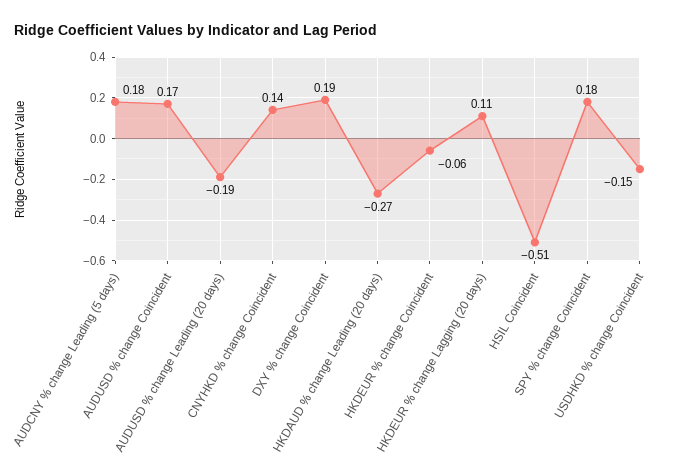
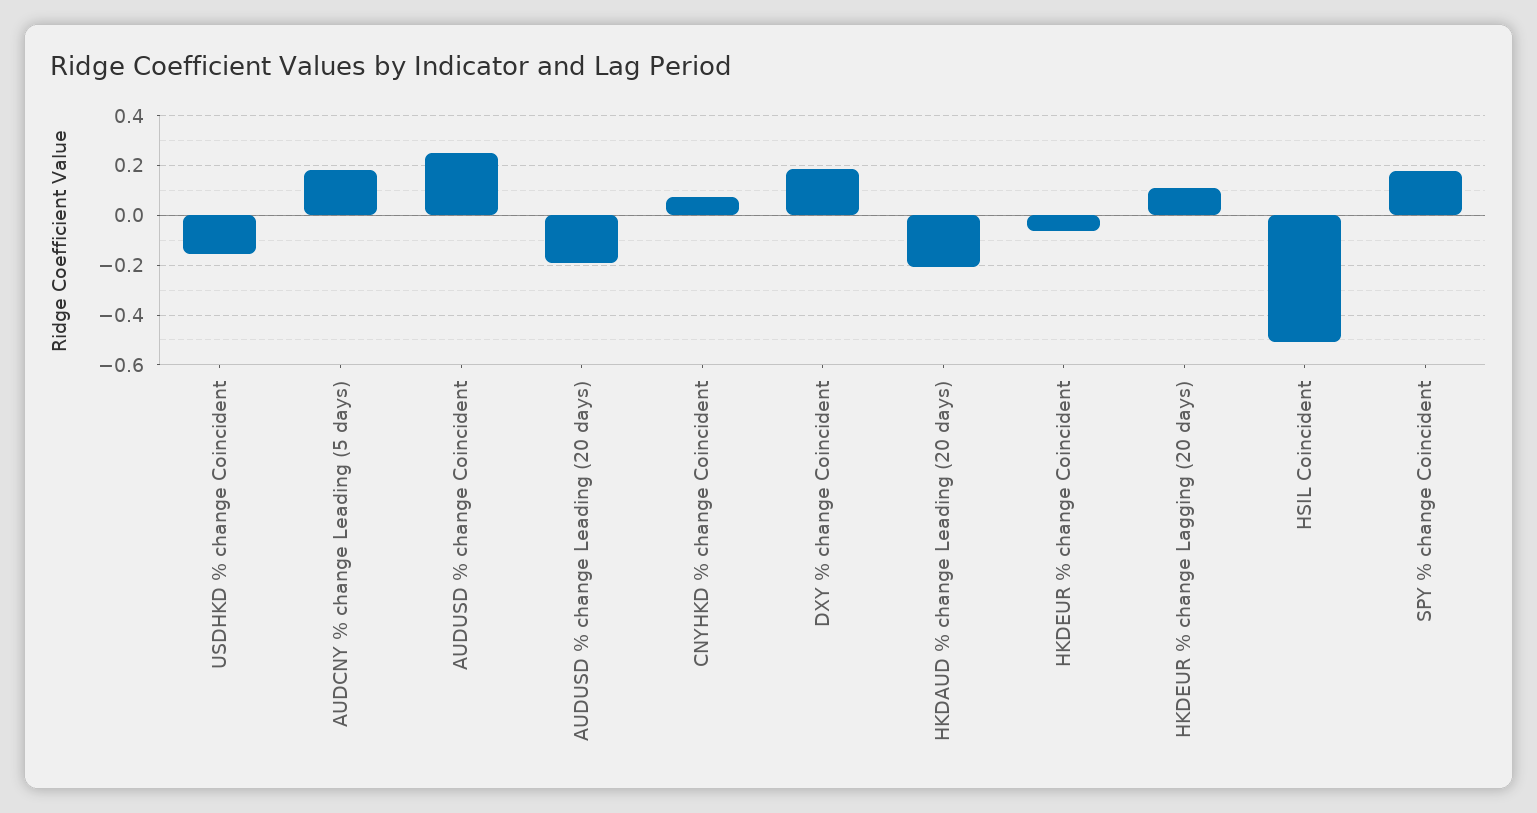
AUDUSD % change Coincident: 0.17 -> 0.25
CNYHKD % change Coincident: 0.14 -> 0.075
HKDAUD % change Leading (20 days): -0.27 -> -0.2

